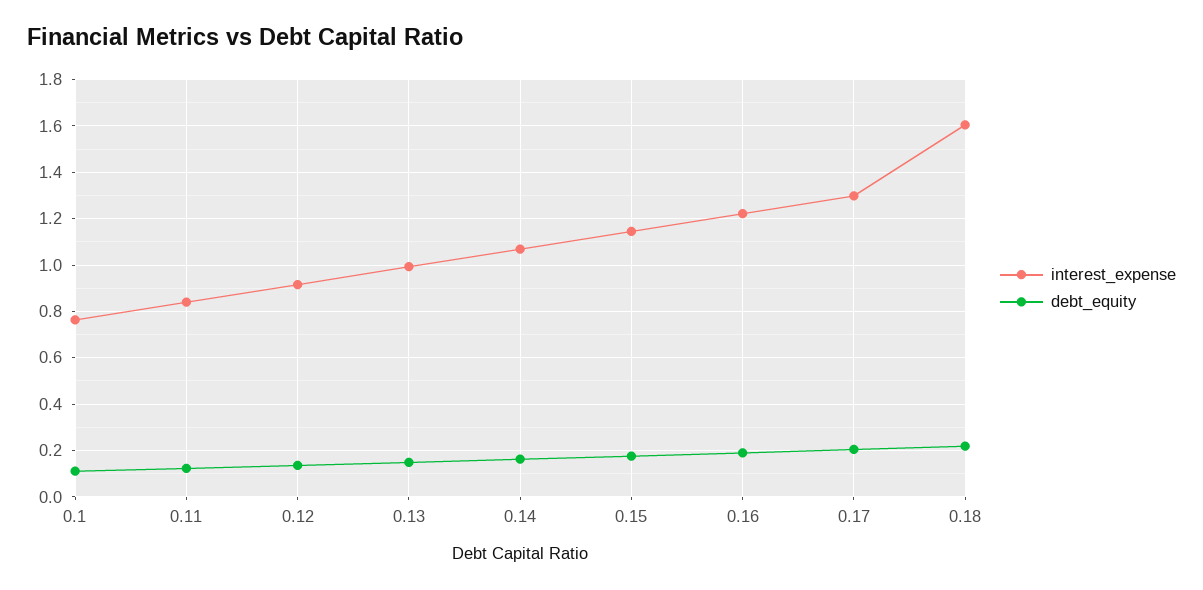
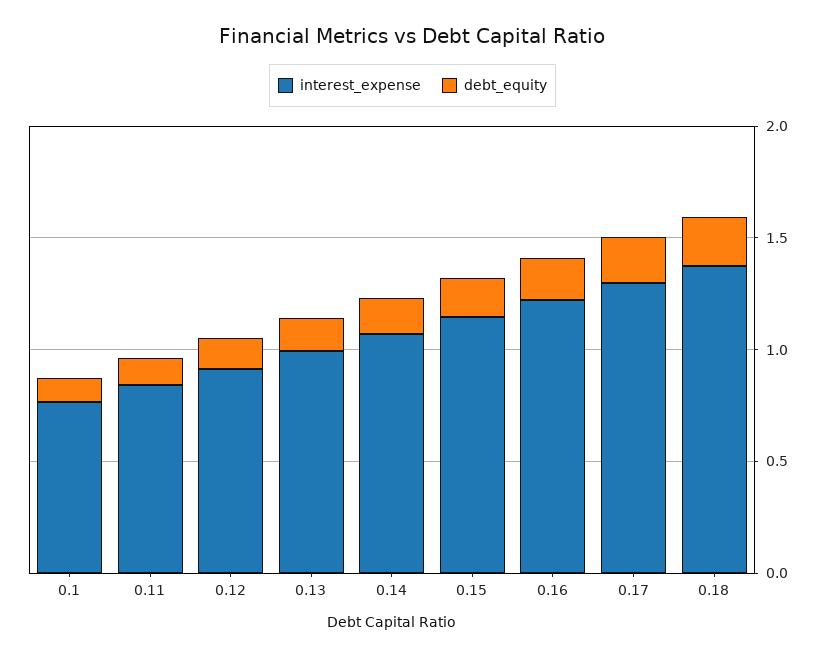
interest_expense, 0.18: 1.6 -> 1.4

